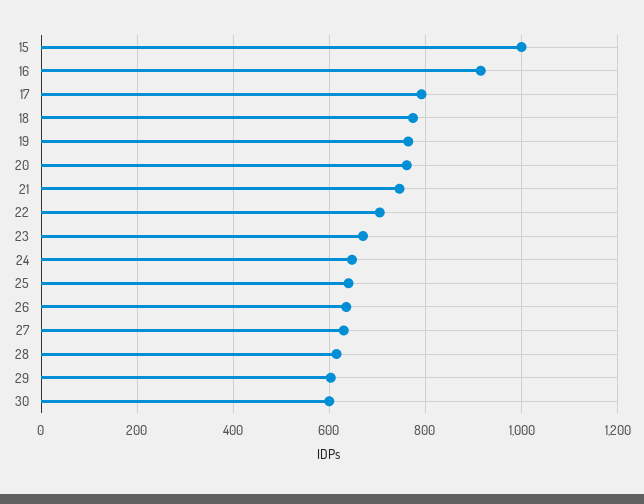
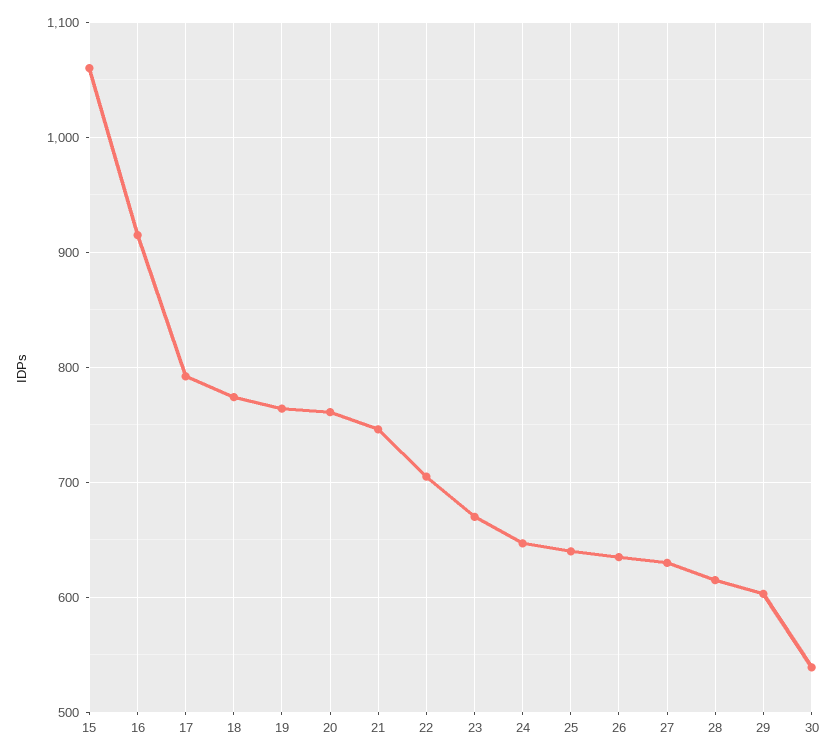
15: 1000 -> 1060
30: 600 -> 540

